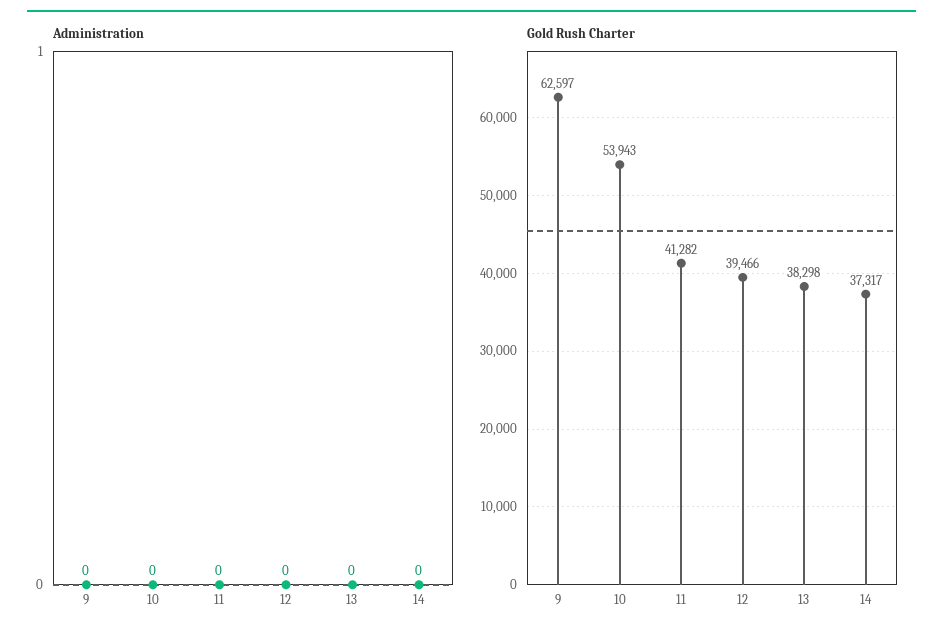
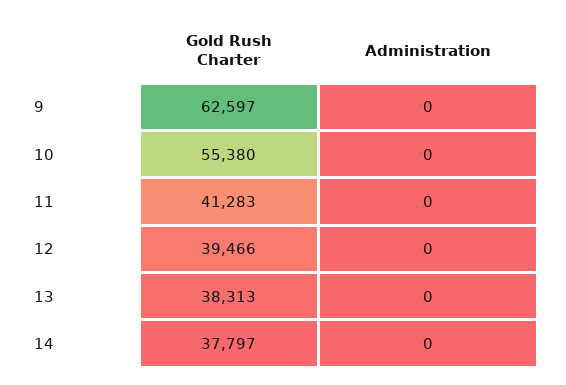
Gold Rush Charter, 10: 53943 -> 55380
Gold Rush Charter, 11: 41282 -> 41283
Gold Rush Charter, 13: 38298 -> 38313
Gold Rush Charter, 14: 37317 -> 37797

